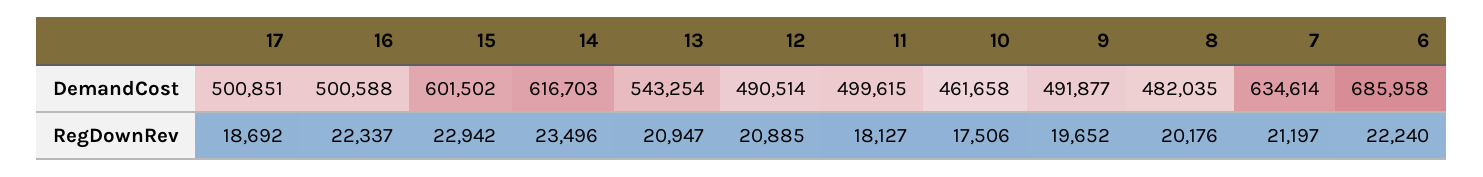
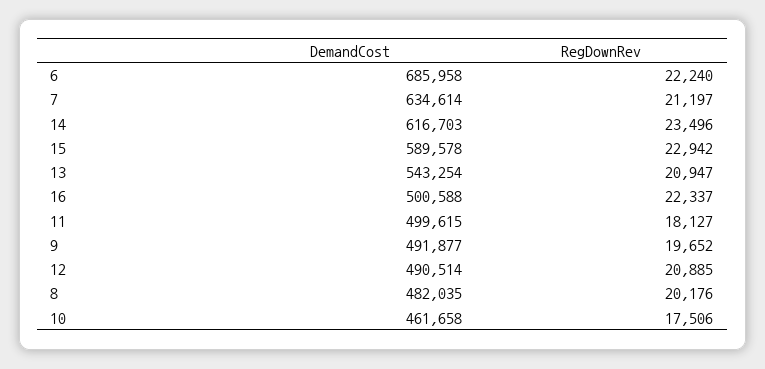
17, DemandCost: 500851 -> none
15, DemandCost: 601502 -> 589578
17, RegDownRev: 18692 -> none

